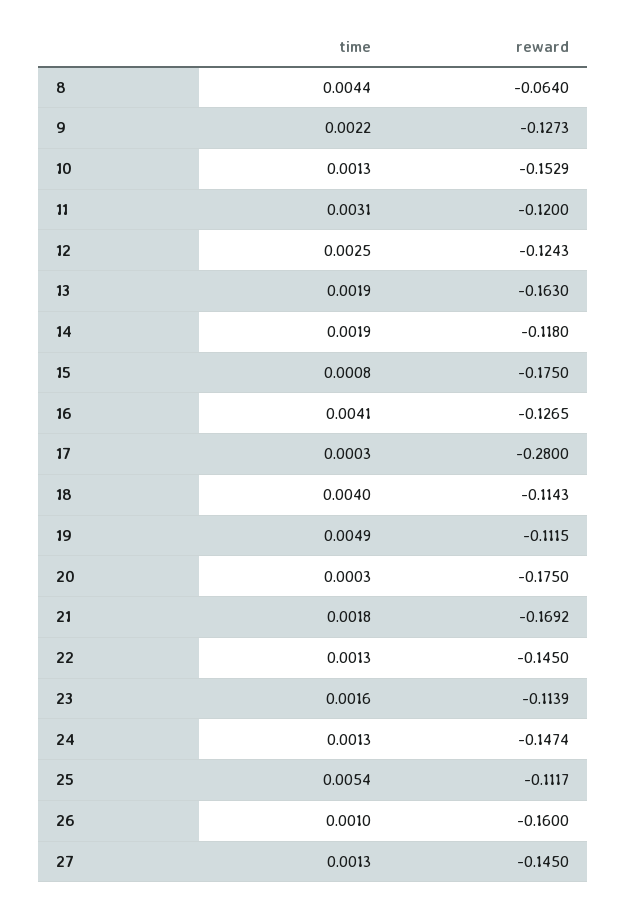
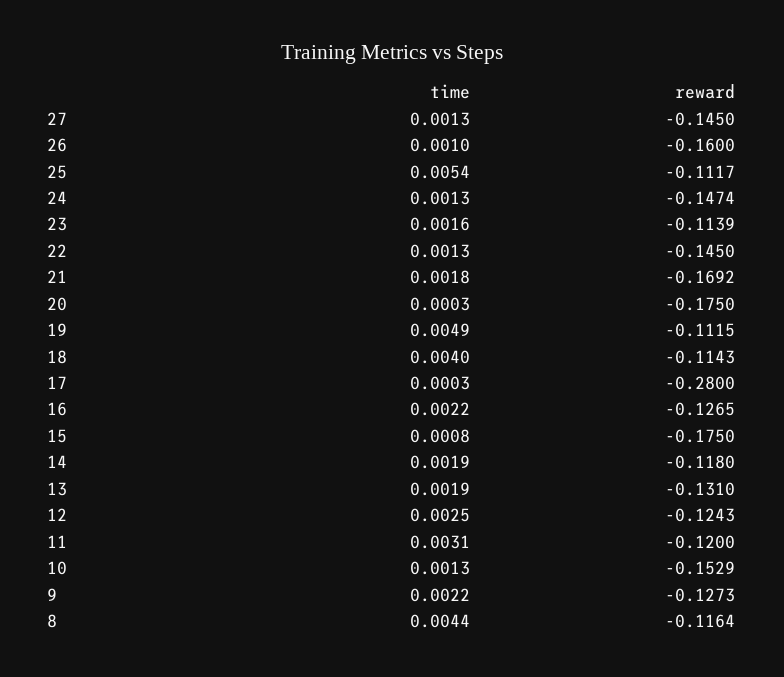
reward, 8: -0.064 -> -0.1164
reward, 13: -0.163 -> -0.131
time, 16: 0.0041 -> 0.0022

